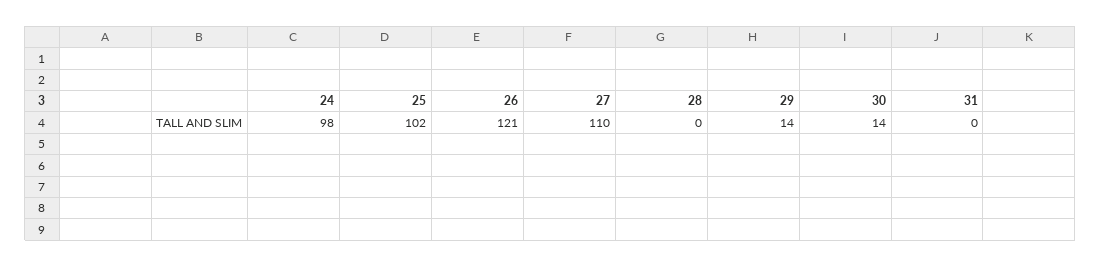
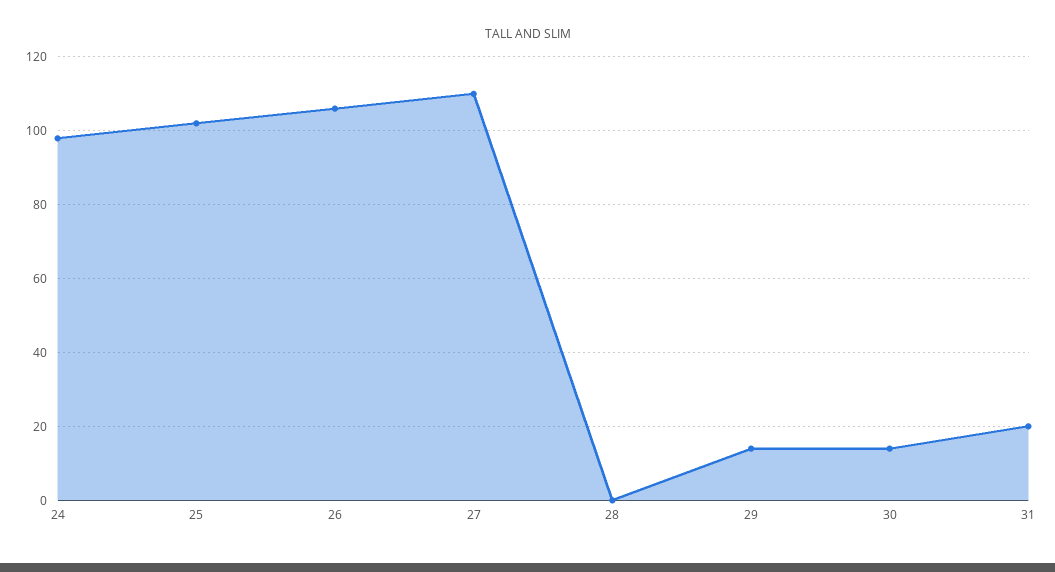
26: 121 -> 105
31: 0 -> 20

